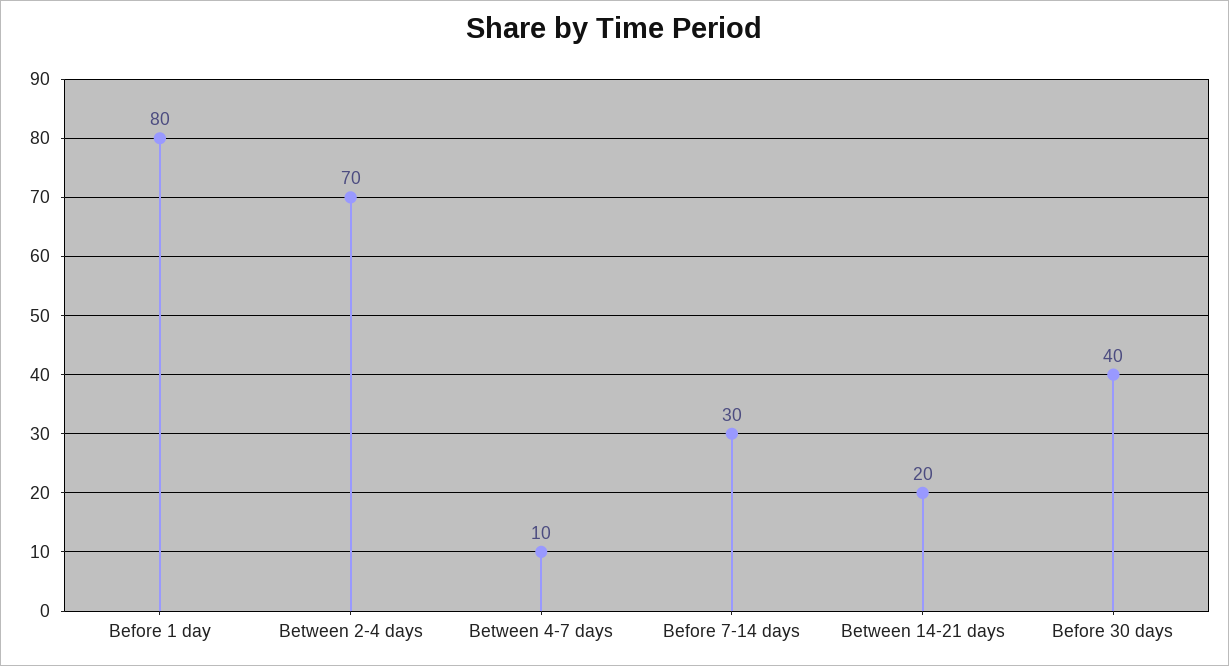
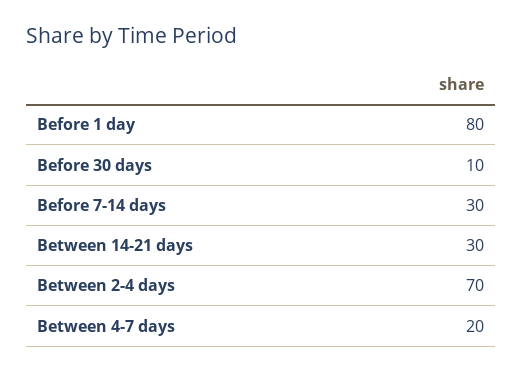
Between 4-7 days: 10 -> 20
Between 14-21 days: 20 -> 30
Before 30 days: 40 -> 10

